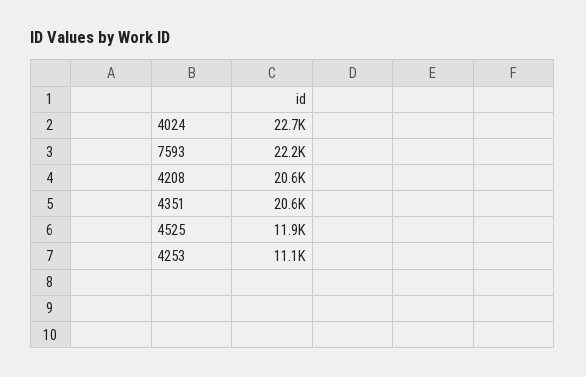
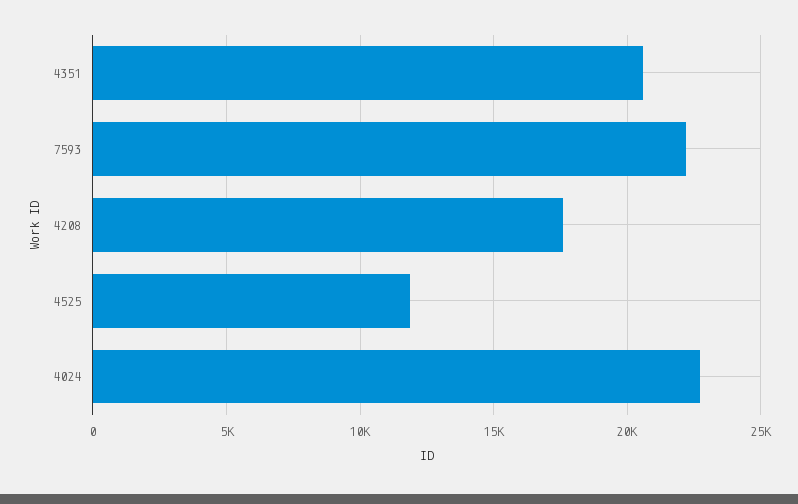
4208: 20600 -> 17500
4253: 11100 -> none

